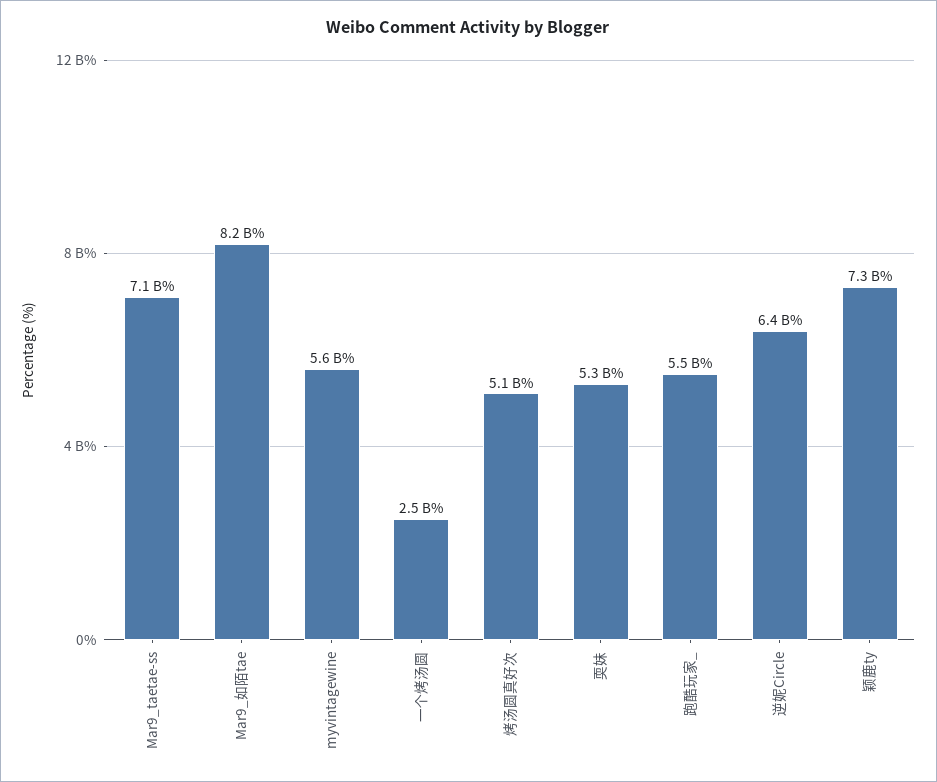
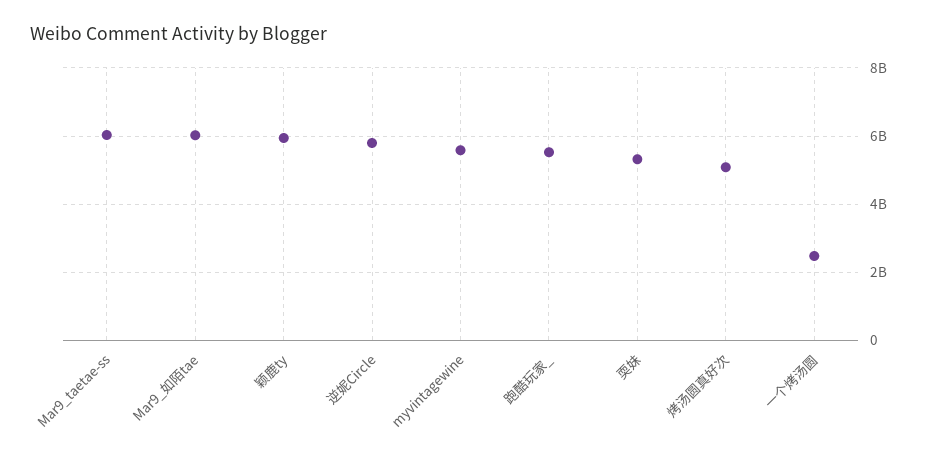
Mar9_taetae-ss: 7100000000 -> 6000000000
Mar9_如陌tae: 8200000000 -> 6000000000
逆妮Circle: 6400000000 -> 5800000000
颖鹿ty: 7300000000 -> 6000000000

